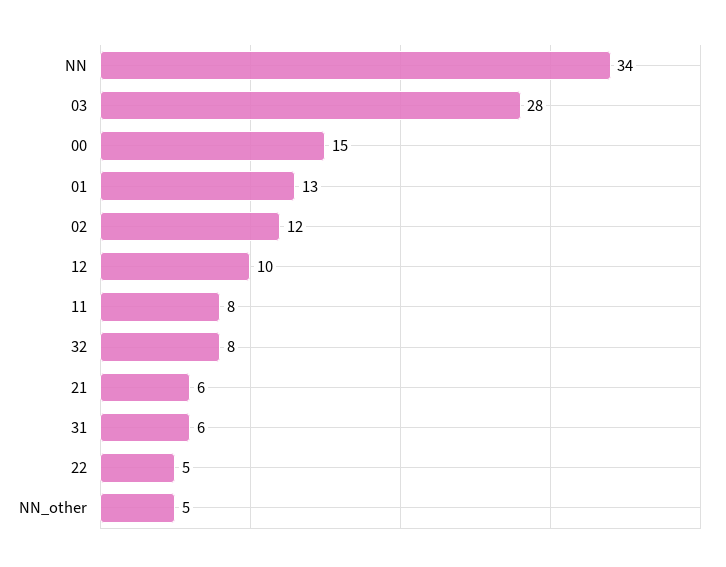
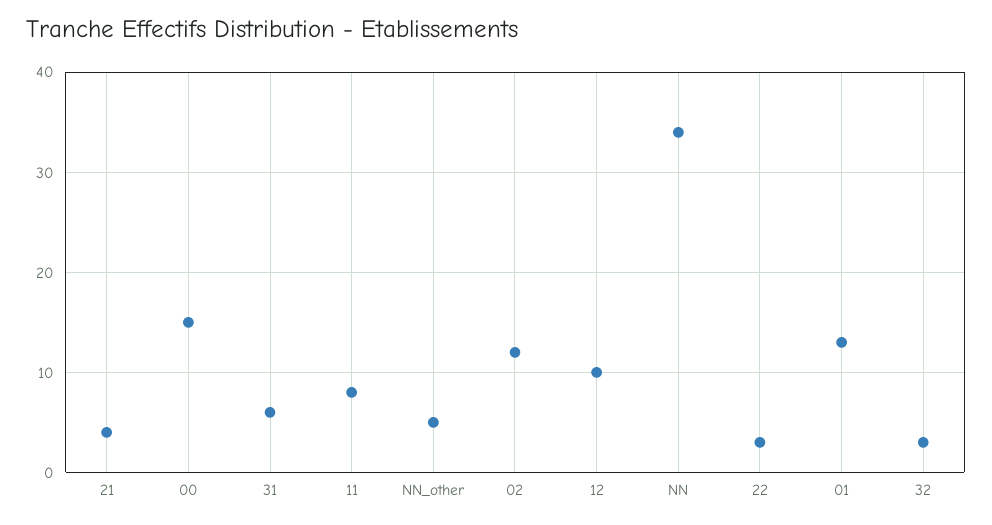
03: 28 -> none
32: 8 -> 3
21: 6 -> 4
22: 5 -> 3

